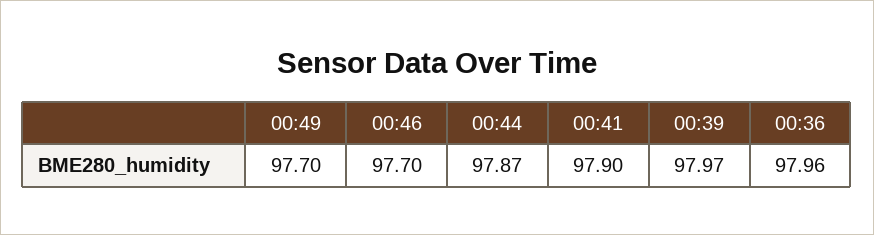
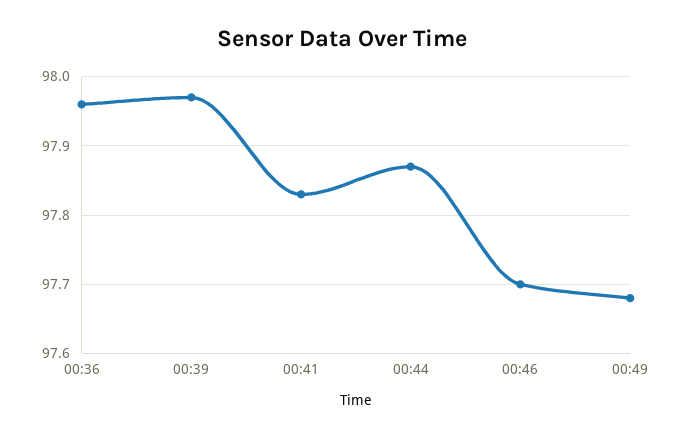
00:49: 97.7 -> 97.68
00:41: 97.9 -> 97.83

